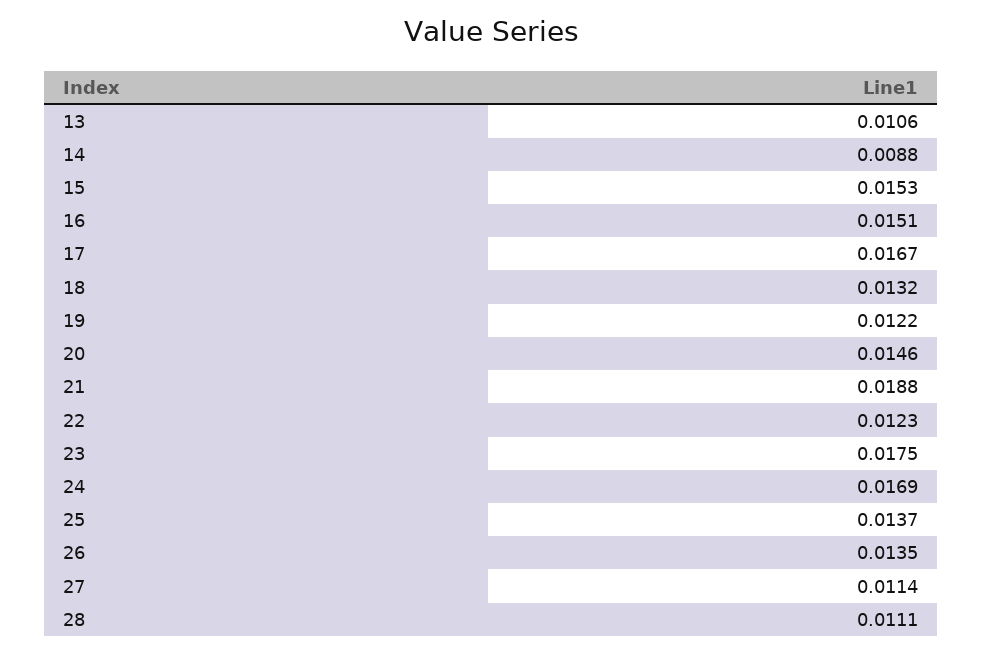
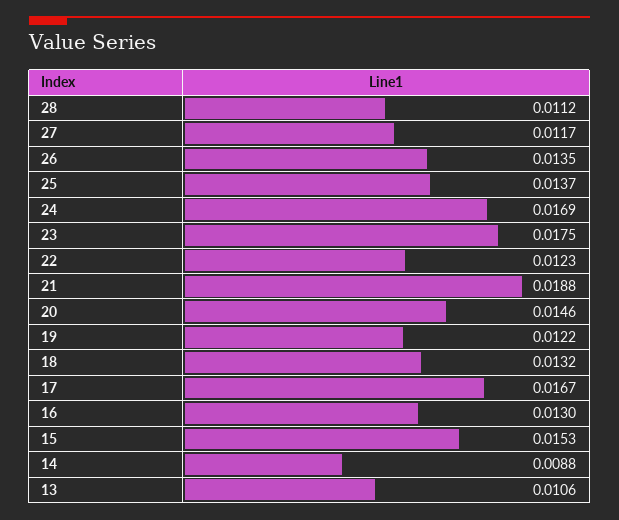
16: 0.0151 -> 0.013
27: 0.0114 -> 0.0117
28: 0.0111 -> 0.0112

